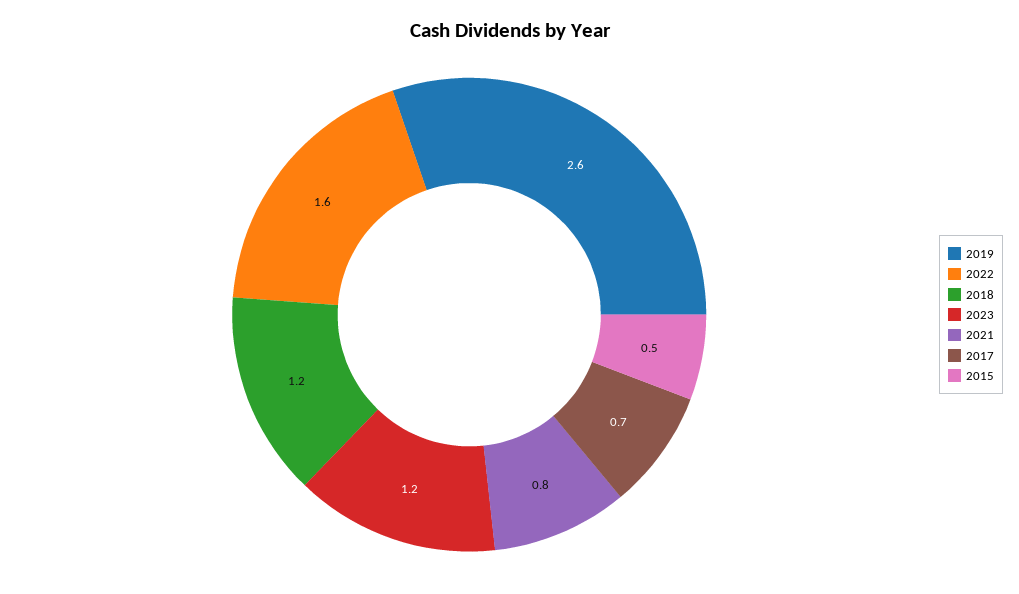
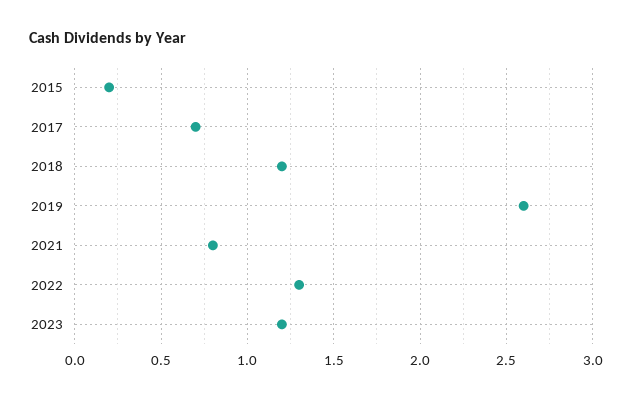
2022: 1.6 -> 1.3
2015: 0.5 -> 0.2

